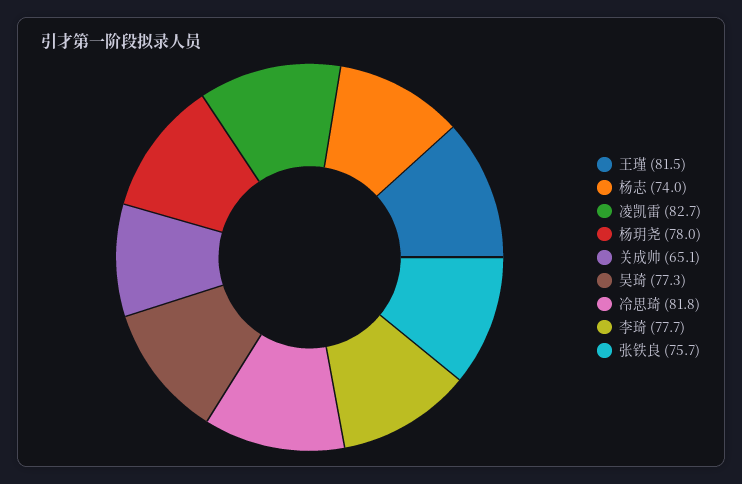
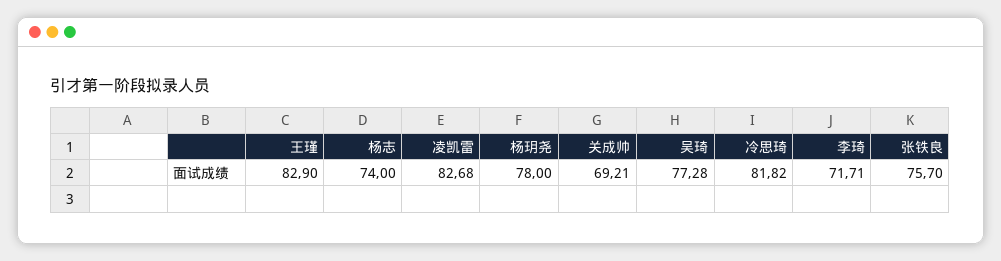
王瑾: 81.5 -> 82.9
关成帅: 65.1 -> 69.21
李琦: 77.7 -> 71.71

